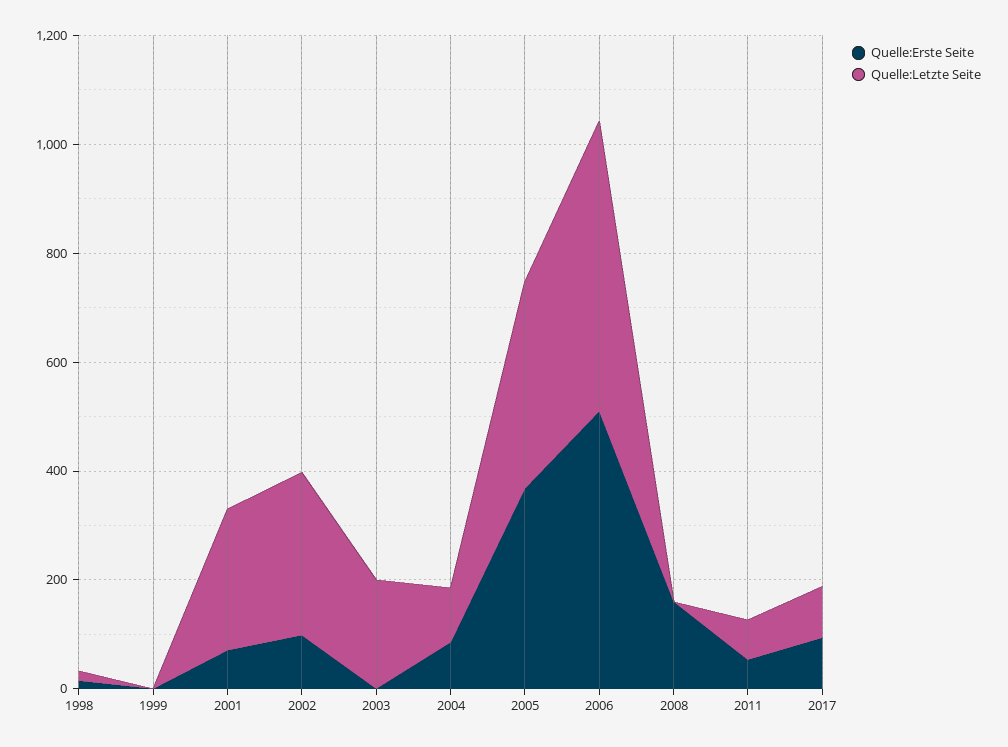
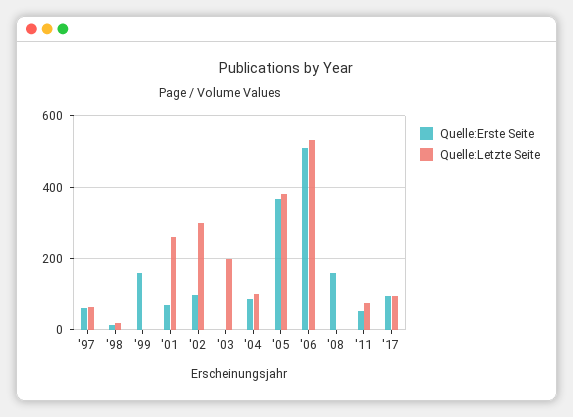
Quelle:Erste Seite, 1999: 0 -> 160
Quelle:Erste Seite, '97: none -> 60
Quelle:Letzte Seite, '97: none -> 60

